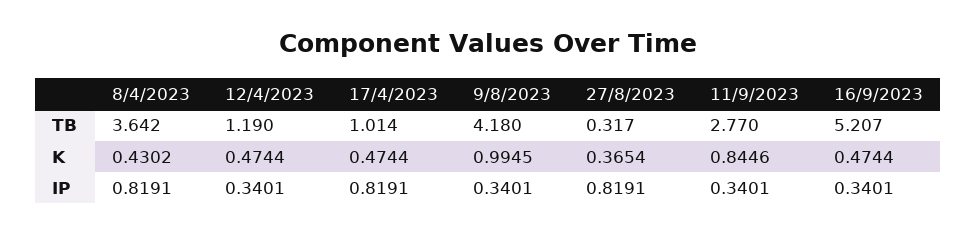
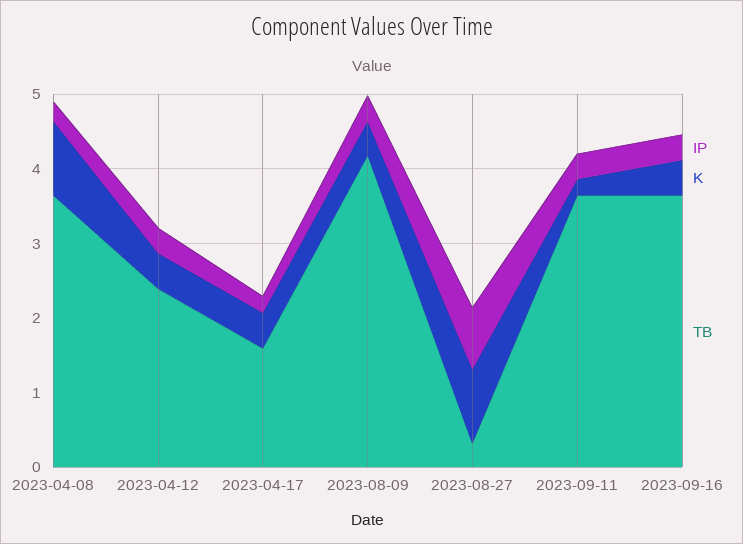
TB, 12/4/2023: 1.19 -> 2.4
TB, 17/4/2023: 1.014 -> 1.6
TB, 11/9/2023: 2.77 -> 3.6
TB, 16/9/2023: 5.207 -> 3.6
K, 8/4/2023: 0.4302 -> 1
K, 9/8/2023: 0.9945 -> 0.4
K, 27/8/2023: 0.3654 -> 1
K, 11/9/2023: 0.8446 -> 0.2
IP, 8/4/2023: 0.8191 -> 0.2
IP, 17/4/2023: 0.8191 -> 0.2

